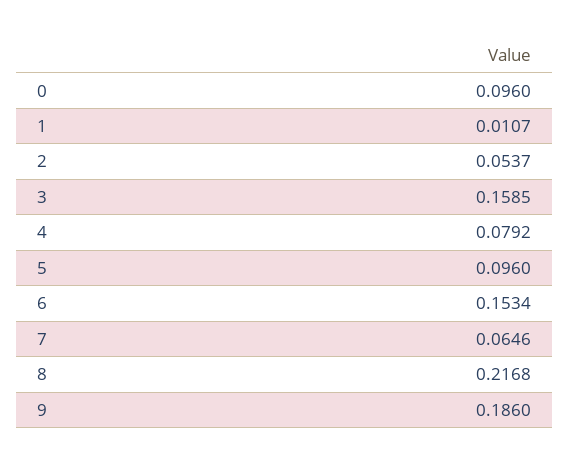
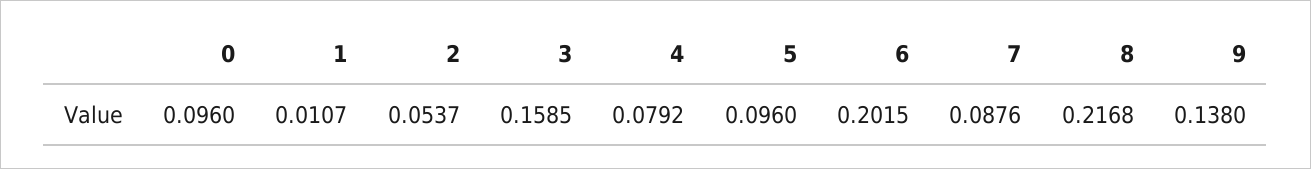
6: 0.1534 -> 0.2015
7: 0.0646 -> 0.0876
9: 0.186 -> 0.138

